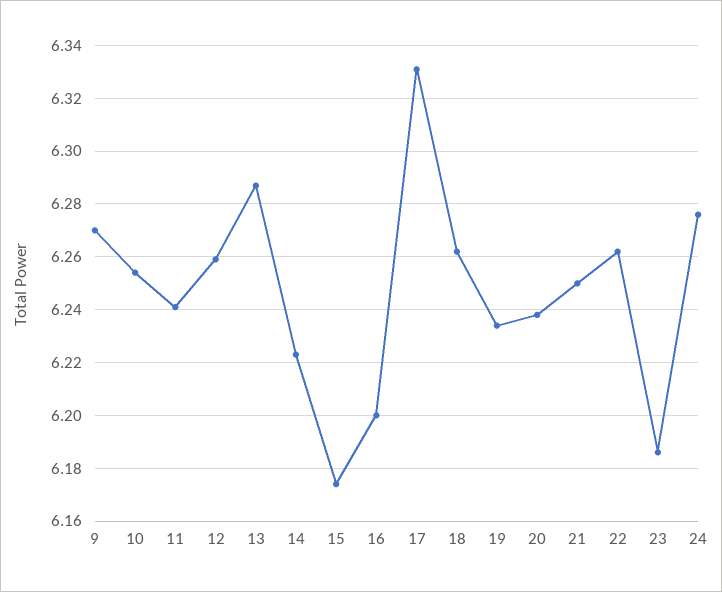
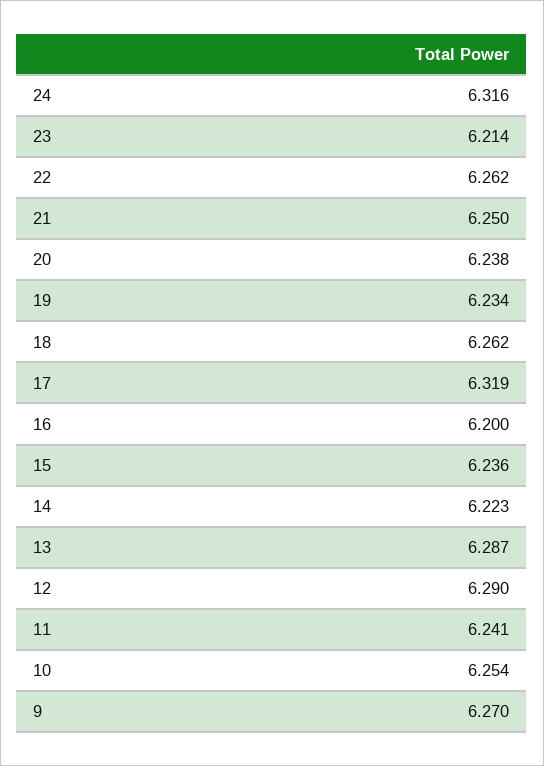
12: 6.26 -> 6.29
15: 6.175 -> 6.236
17: 6.33 -> 6.319
23: 6.185 -> 6.214
24: 6.275 -> 6.316

